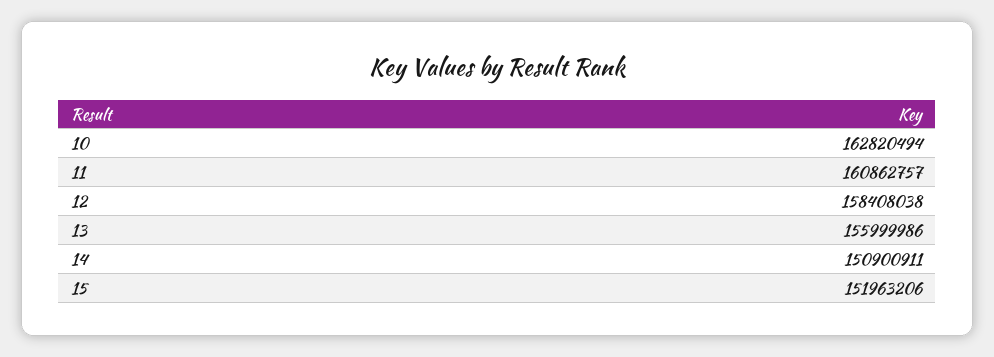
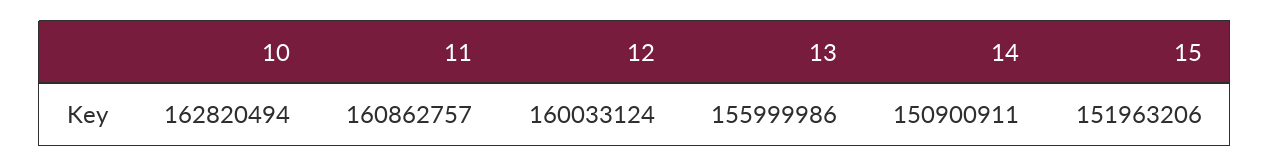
12: 158408038 -> 160033124

